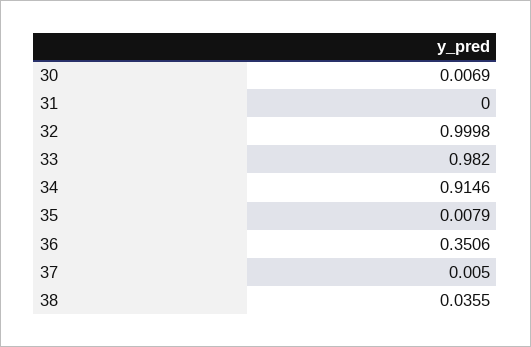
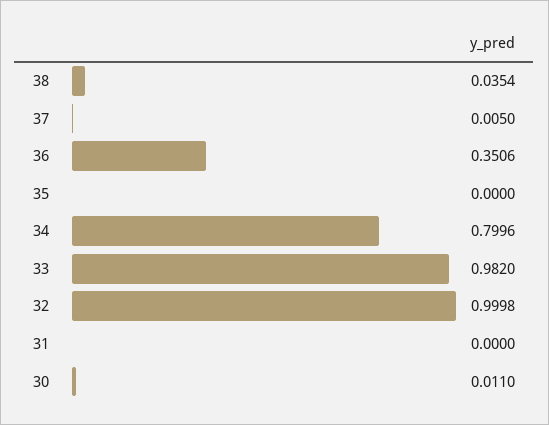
30: 0.0069 -> 0.011
34: 0.9146 -> 0.7996
35: 0.0079 -> 0
38: 0.0355 -> 0.0354

